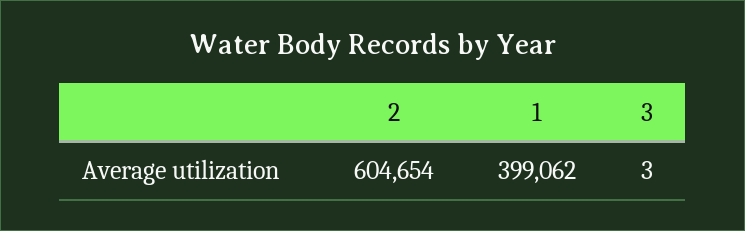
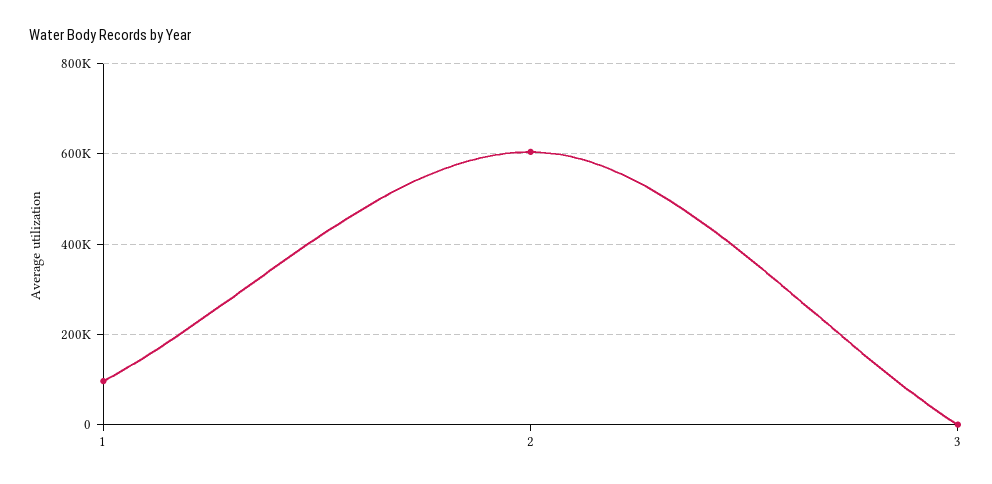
1: 399062 -> 100000

